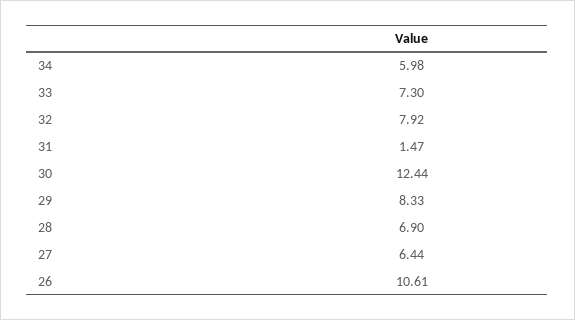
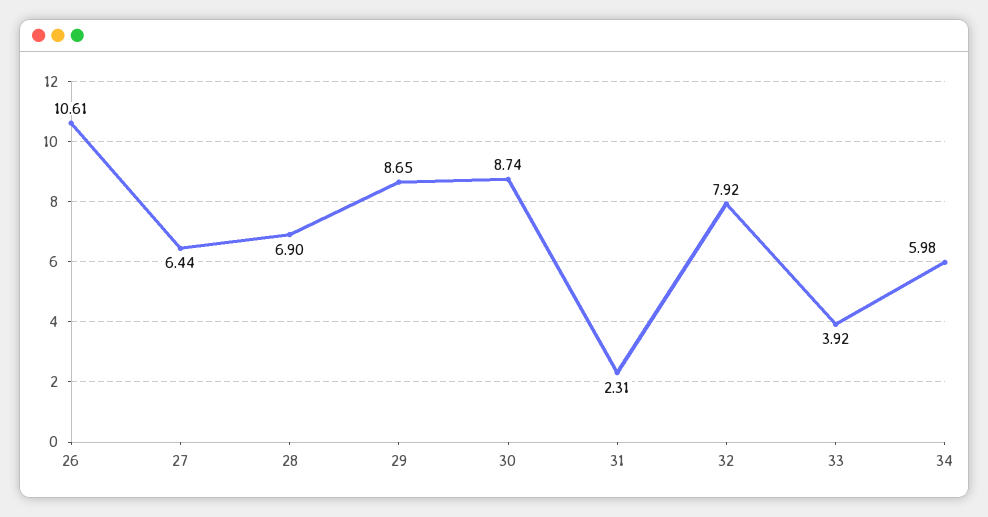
33: 7.3 -> 3.92
31: 1.47 -> 2.31
30: 12.44 -> 8.74
29: 8.33 -> 8.65

